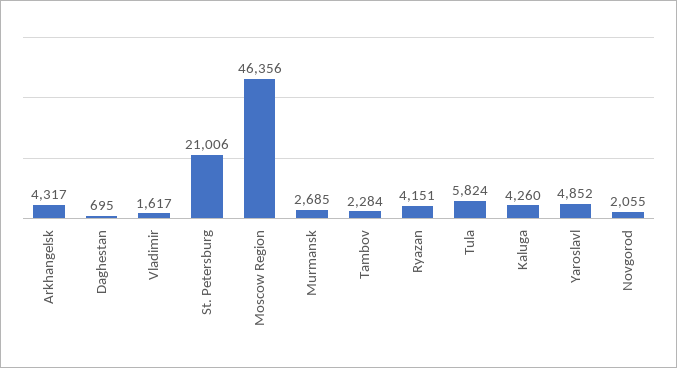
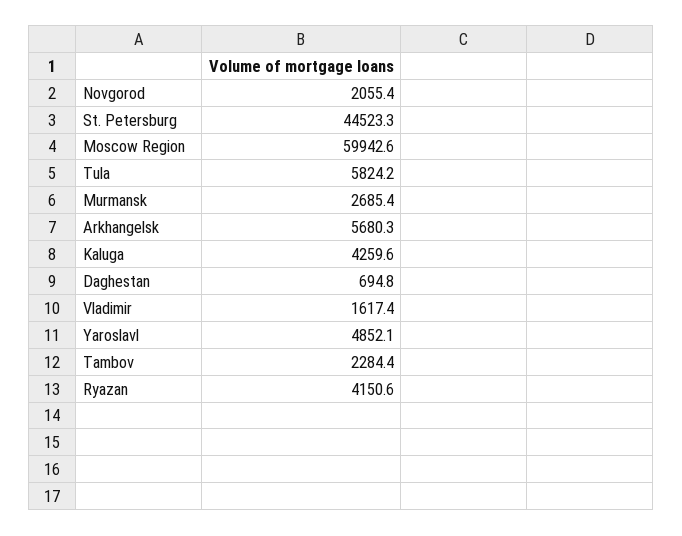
Arkhangelsk: 4317 -> 5680.3
St. Petersburg: 21006 -> 44523.3
Moscow Region: 46356 -> 59942.6

